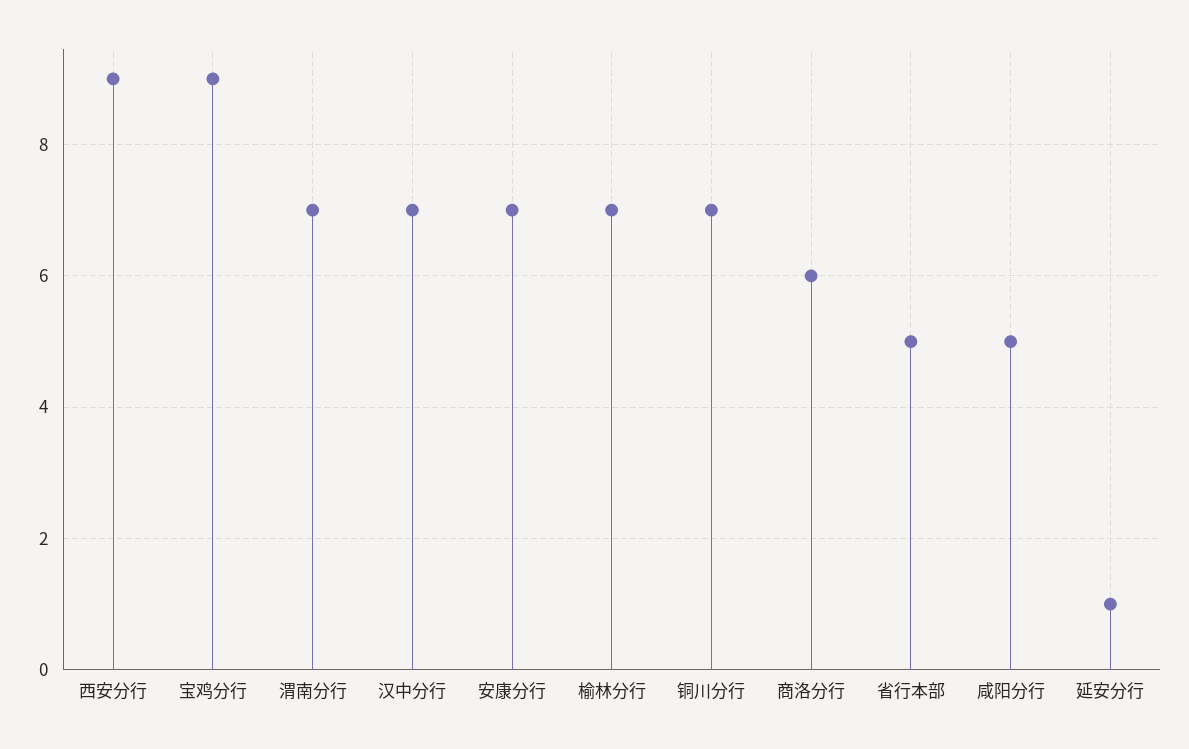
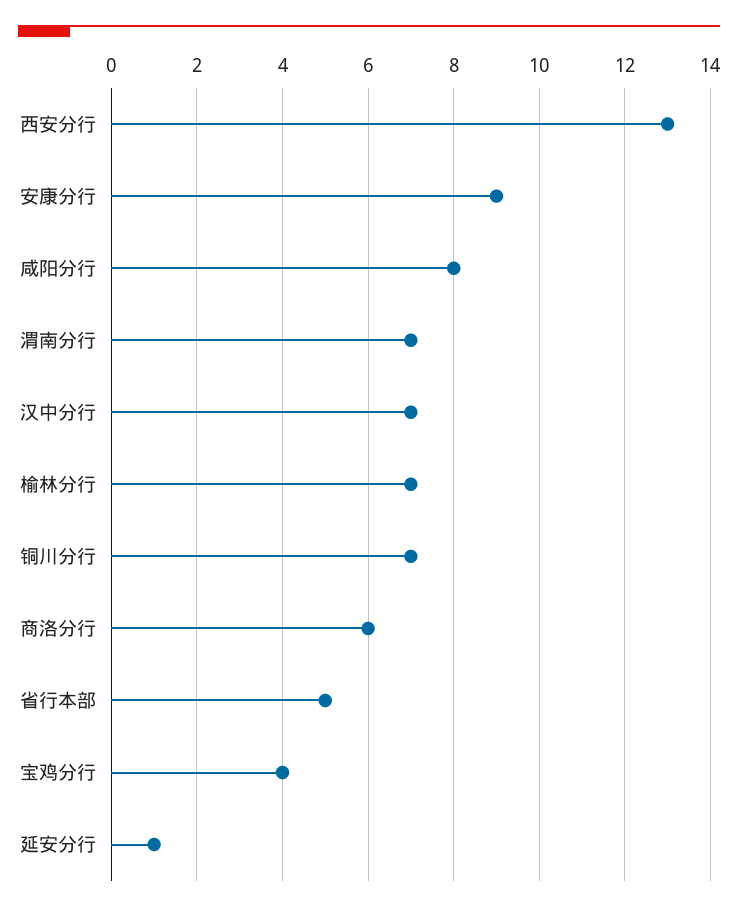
西安分行: 9 -> 13
宝鸡分行: 9 -> 4
安康分行: 7 -> 9
咸阳分行: 5 -> 8

